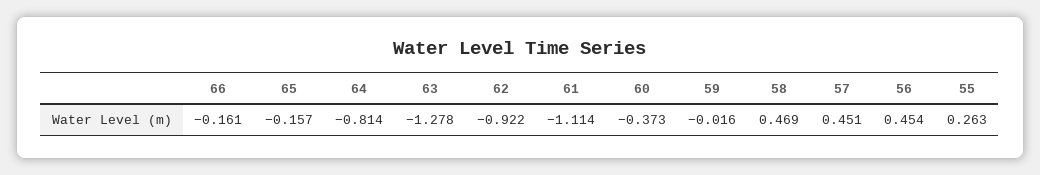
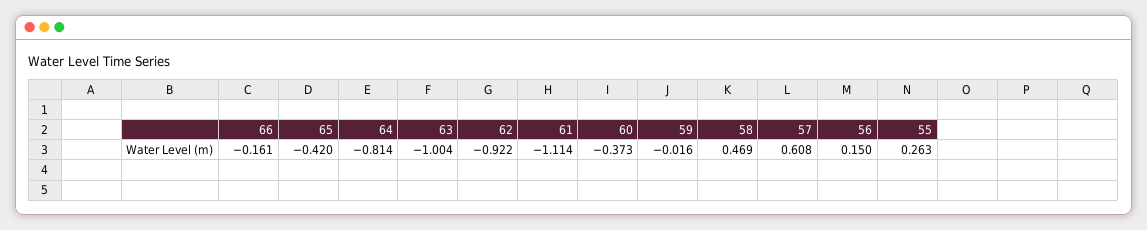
65: -0.157 -> -0.42
63: -1.278 -> -1.004
57: 0.451 -> 0.608
56: 0.454 -> 0.15

